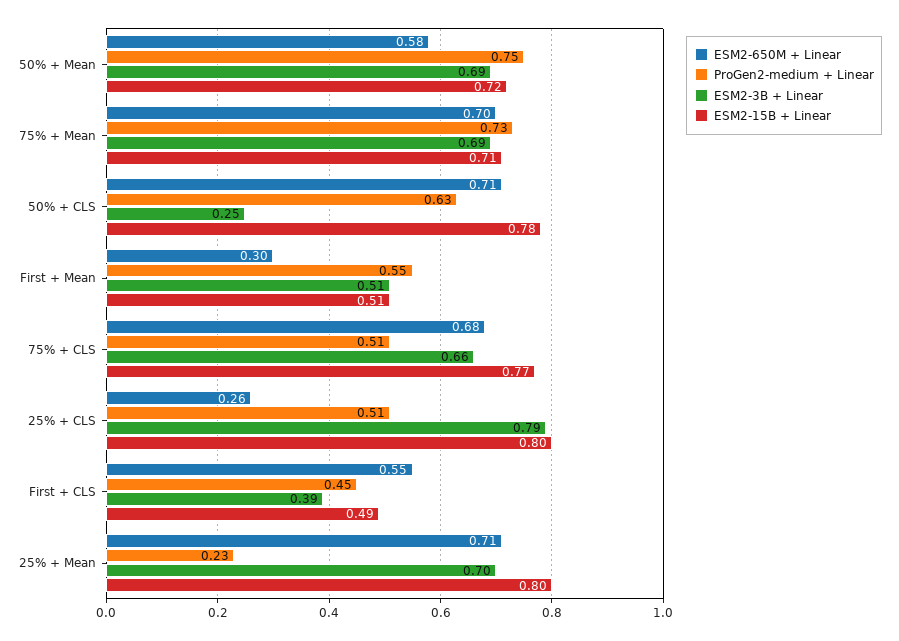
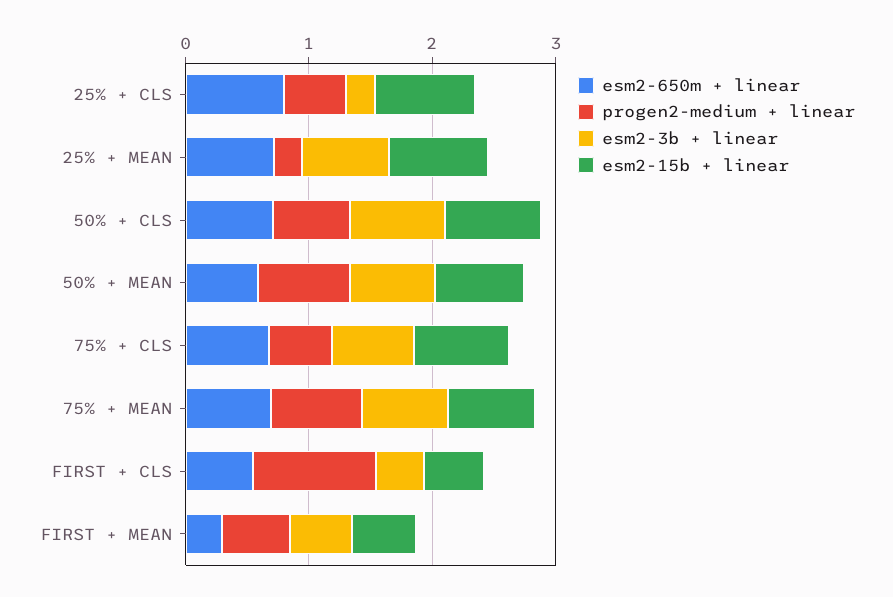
ESM2-3B + Linear, 50% + CLS: 0.25 -> 0.8
ESM2-650M + Linear, 25% + CLS: 0.26 -> 0.8
ESM2-3B + Linear, 25% + CLS: 0.79 -> 0.2
ProGen2-medium + Linear, First + CLS: 0.45 -> 1

